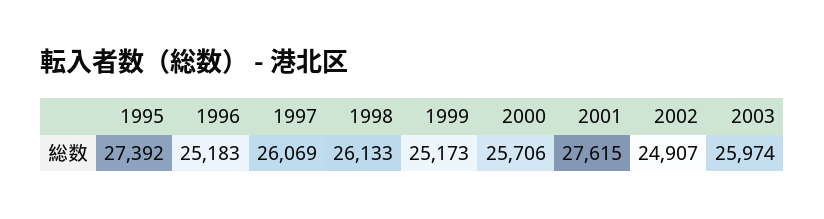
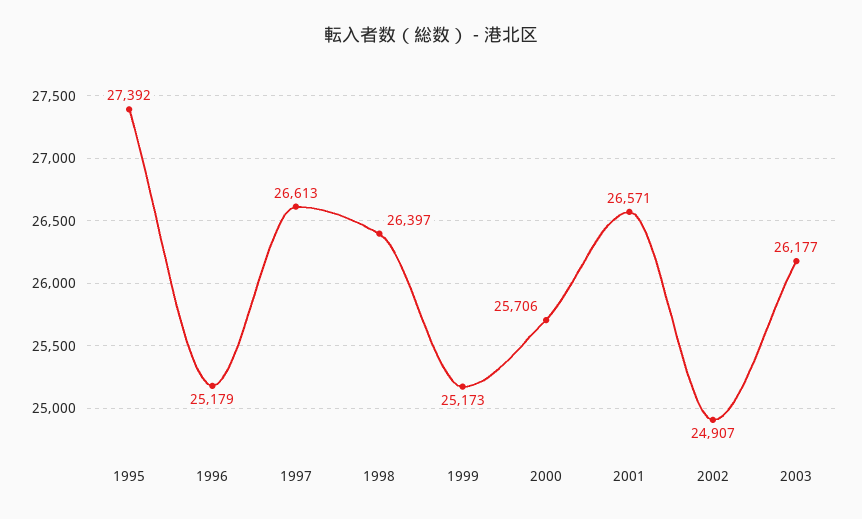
1996: 25183 -> 25179
1997: 26069 -> 26613
1998: 26133 -> 26397
2001: 27615 -> 26571
2003: 25974 -> 26177

